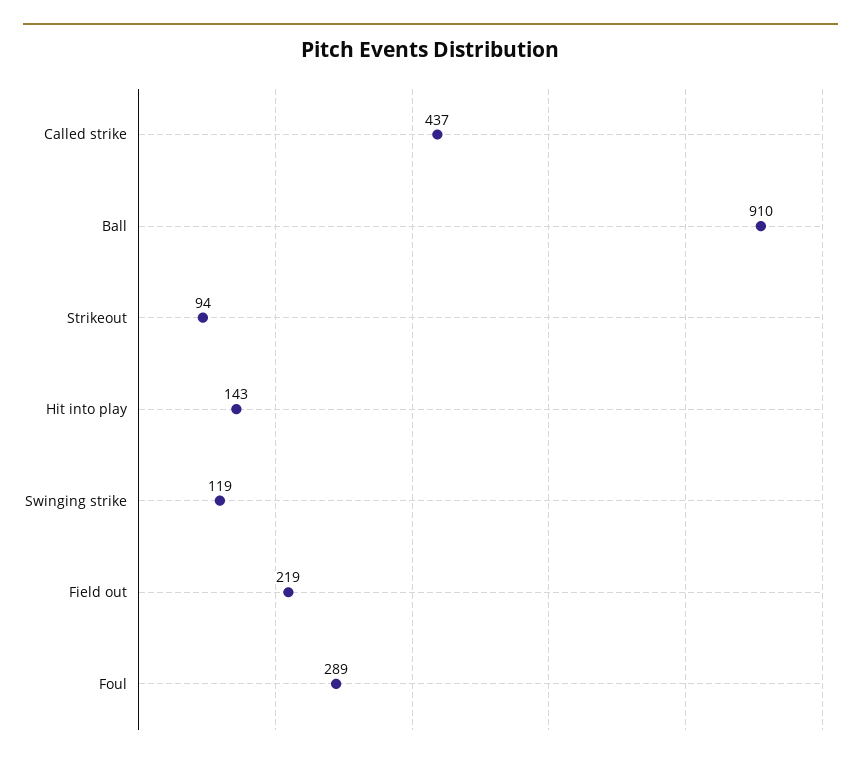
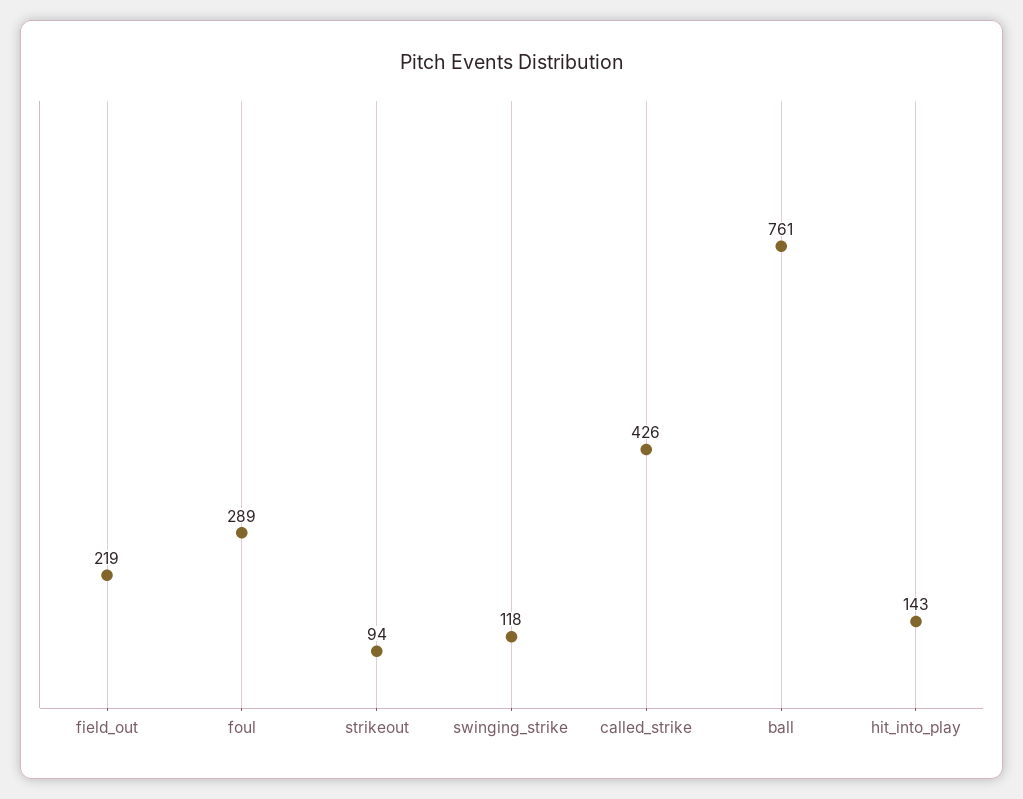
Called strike: 437 -> 426
Ball: 910 -> 761
Swinging strike: 119 -> 118

